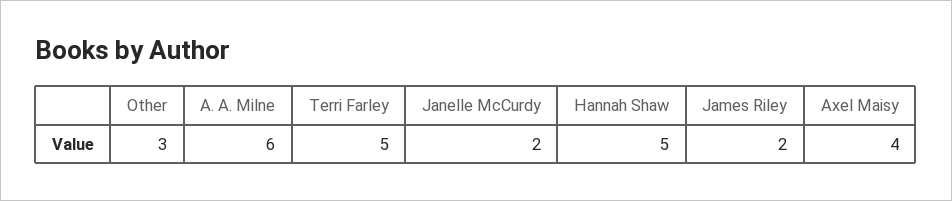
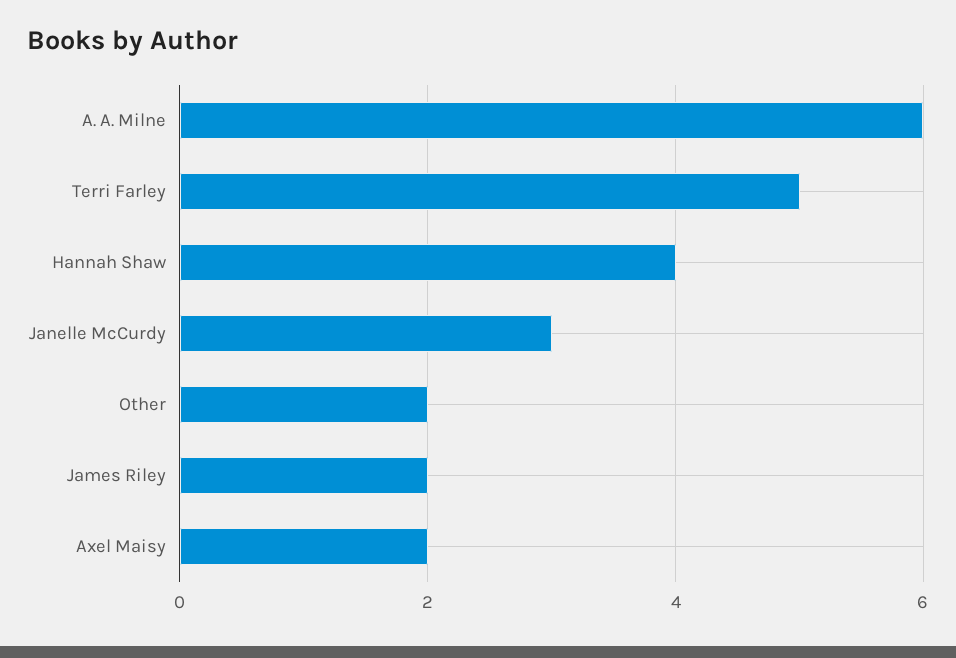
Other: 3 -> 2
Janelle McCurdy: 2 -> 3
Hannah Shaw: 5 -> 4
Axel Maisy: 4 -> 2

